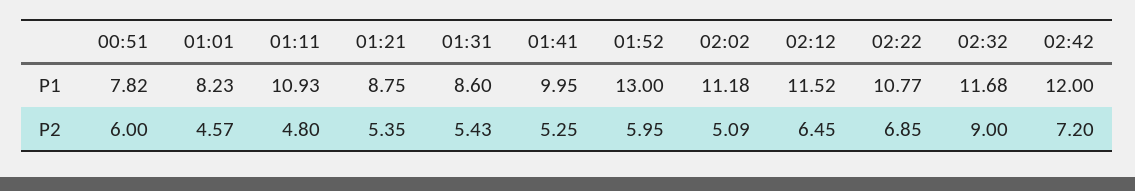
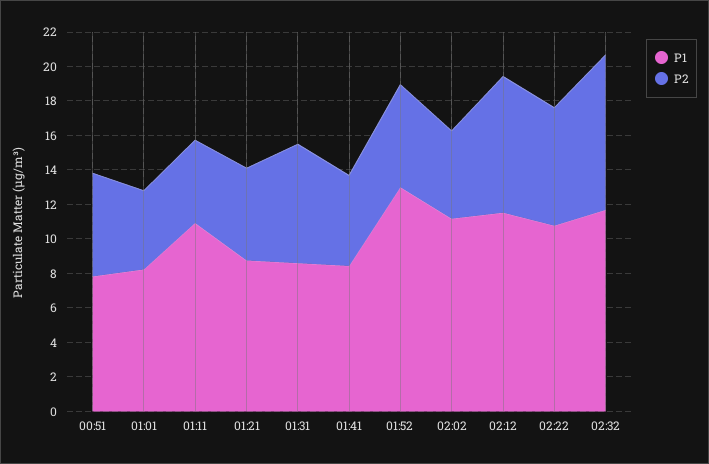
P1, 01:41: 9.95 -> 8.5
P1, 02:42: 12 -> none
P2, 01:31: 5.43 -> 7
P2, 02:12: 6.45 -> 8
P2, 02:42: 7.2 -> none

